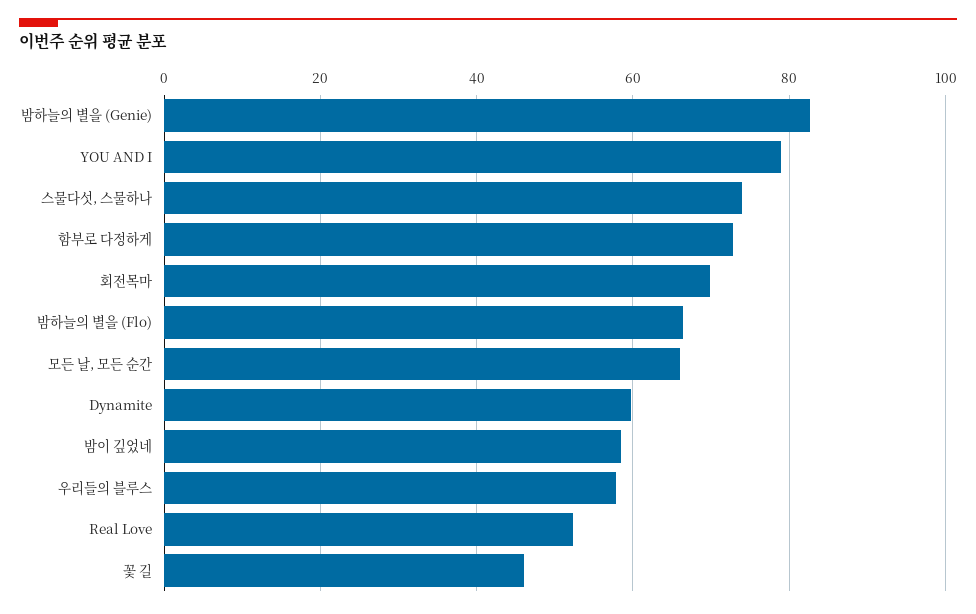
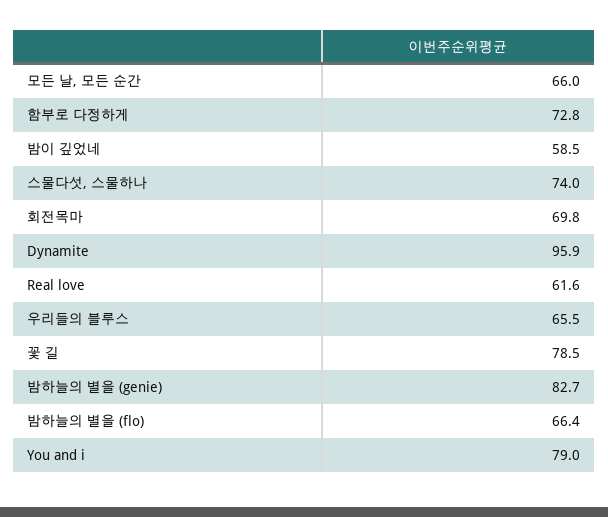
Dynamite: 60 -> 95.9
우리들의 블루스: 58 -> 65.5
Real Love: 52 -> 61.6
꽃 길: 46 -> 78.5

